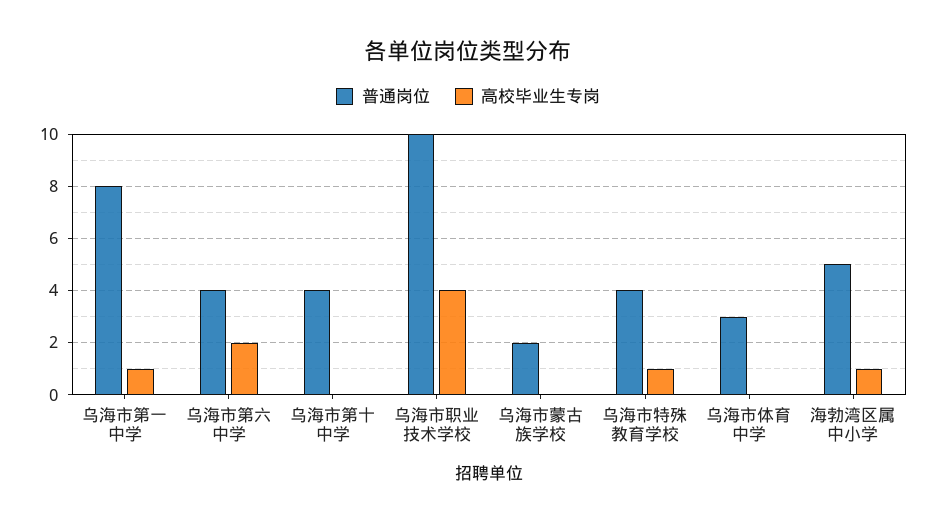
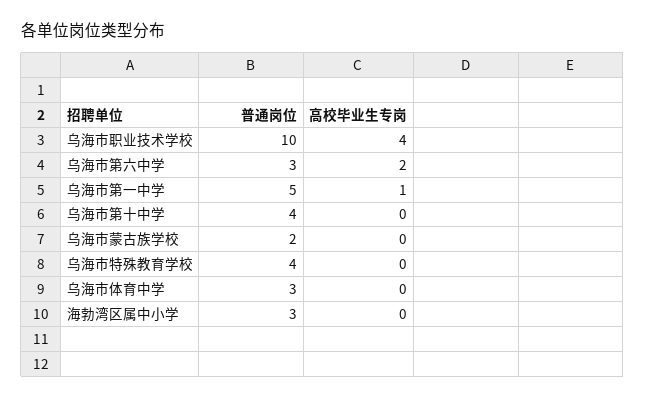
普通岗位, 乌海市第一中学: 8 -> 5
普通岗位, 乌海市第六中学: 4 -> 3
高校毕业生专岗, 乌海市特殊教育学校: 1 -> 0
普通岗位, 海勃湾区属中小学: 5 -> 3
高校毕业生专岗, 海勃湾区属中小学: 1 -> 0

